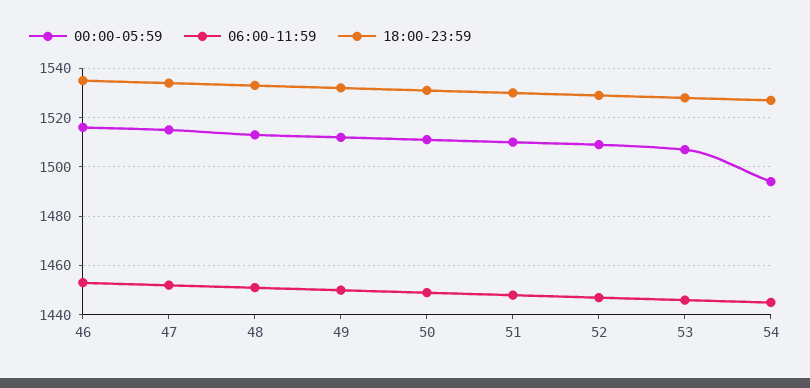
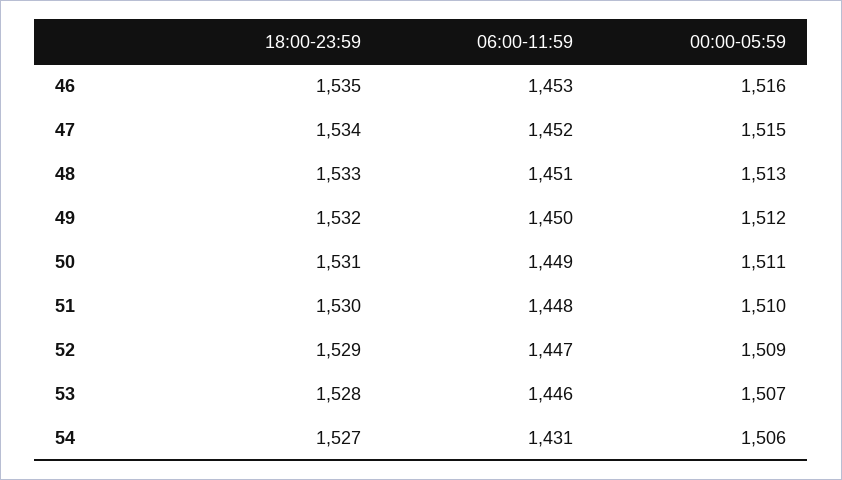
00:00-05:59, 54: 1495 -> 1506
06:00-11:59, 54: 1445 -> 1431

